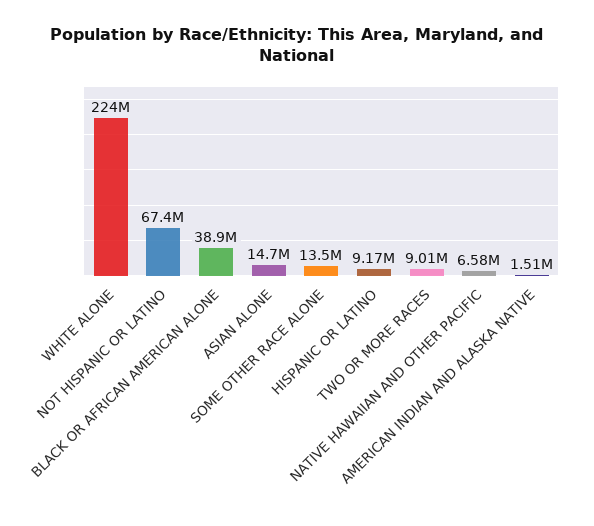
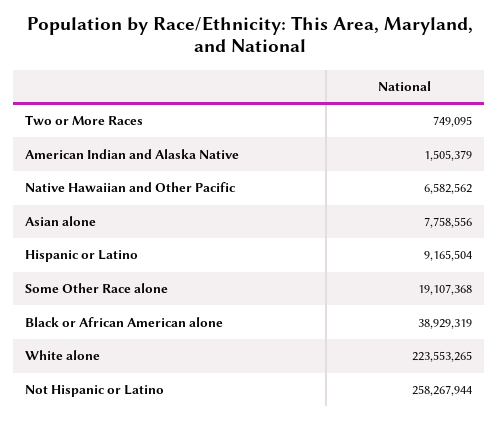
NOT HISPANIC OR LATINO: 67400000 -> 258267944
ASIAN ALONE: 14700000 -> 7758556
SOME OTHER RACE ALONE: 13500000 -> 19107368
TWO OR MORE RACES: 9010000 -> 749095

